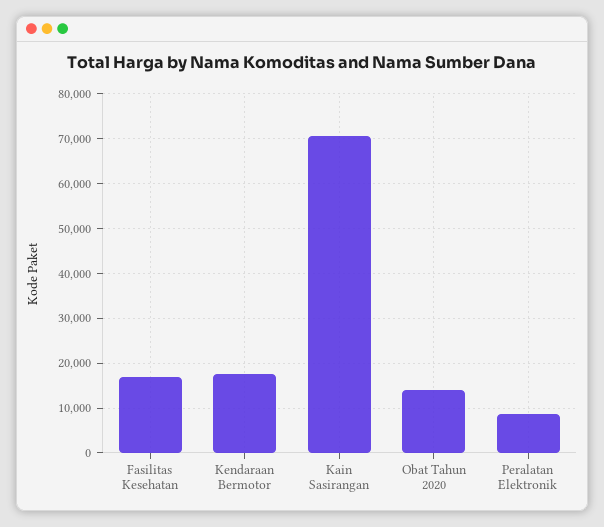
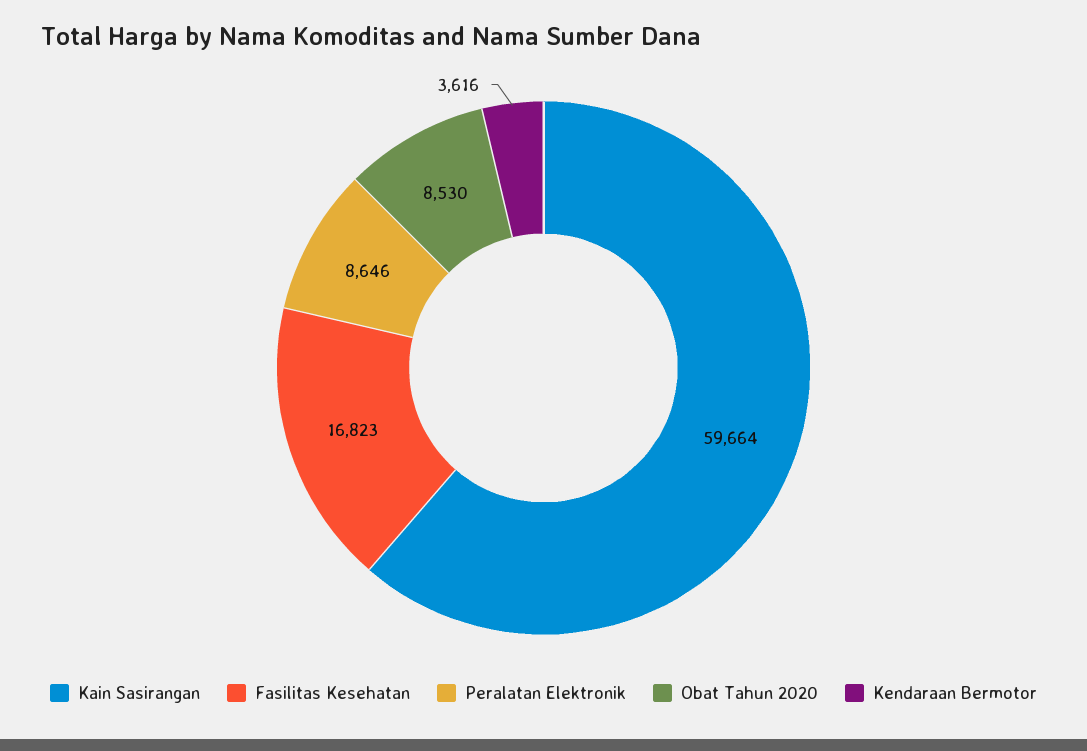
Kendaraan Bermotor: 18000 -> 3616
Kain Sasirangan: 70000 -> 59664
Obat Tahun 2020: 14000 -> 8530

